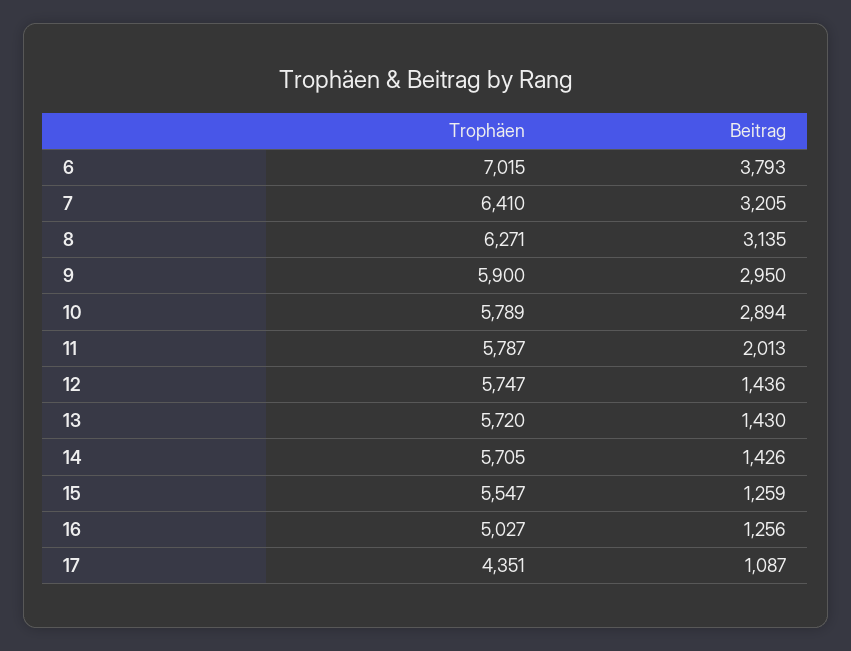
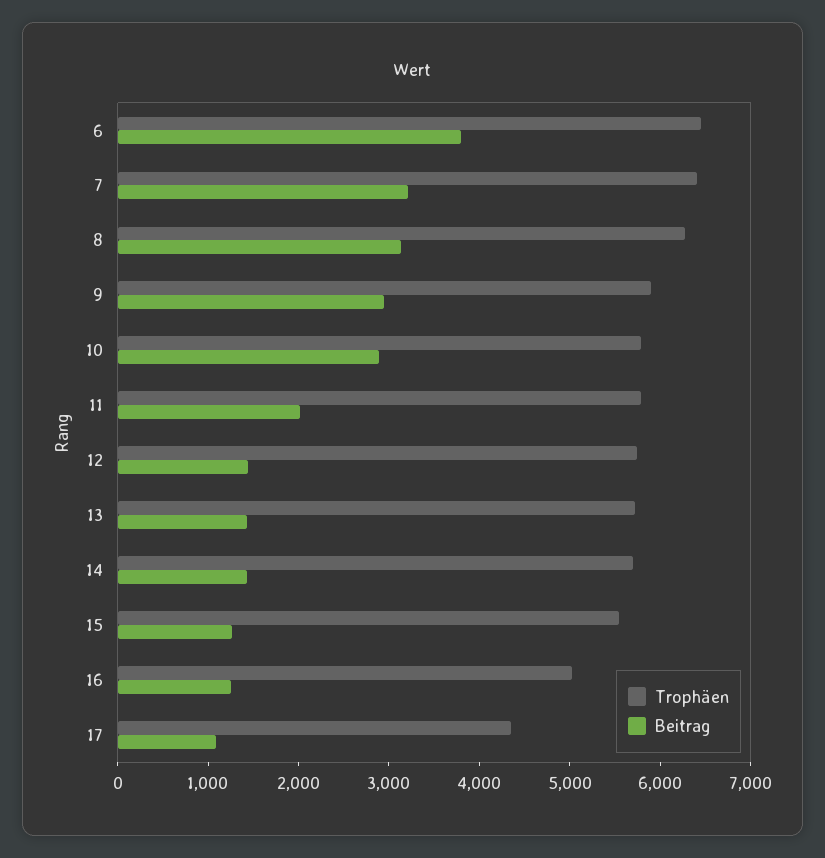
Trophäen, 6: 7015 -> 6400

